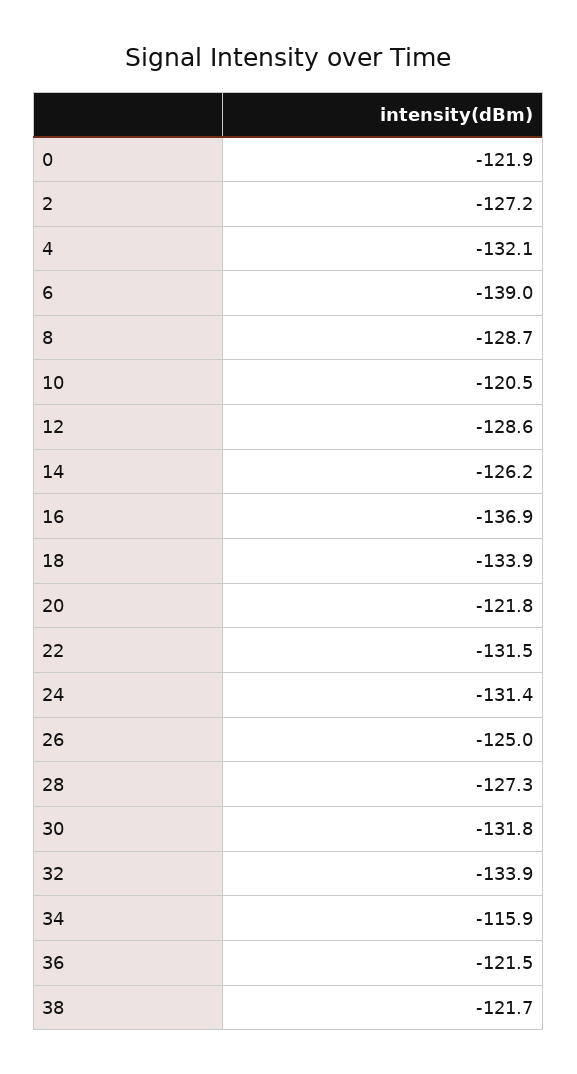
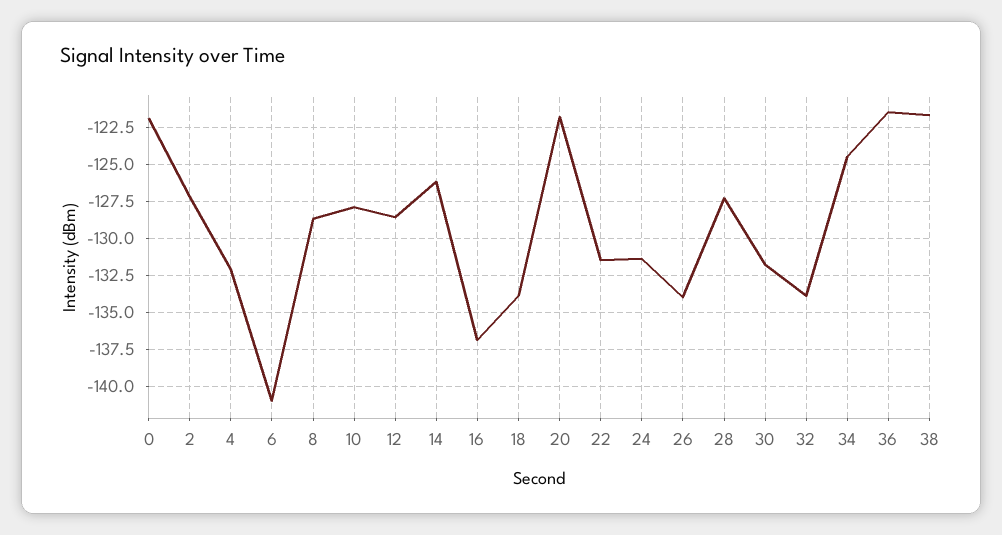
6: -139 -> -141
10: -120.5 -> -128
26: -125 -> -134
34: -115.9 -> -124.5

